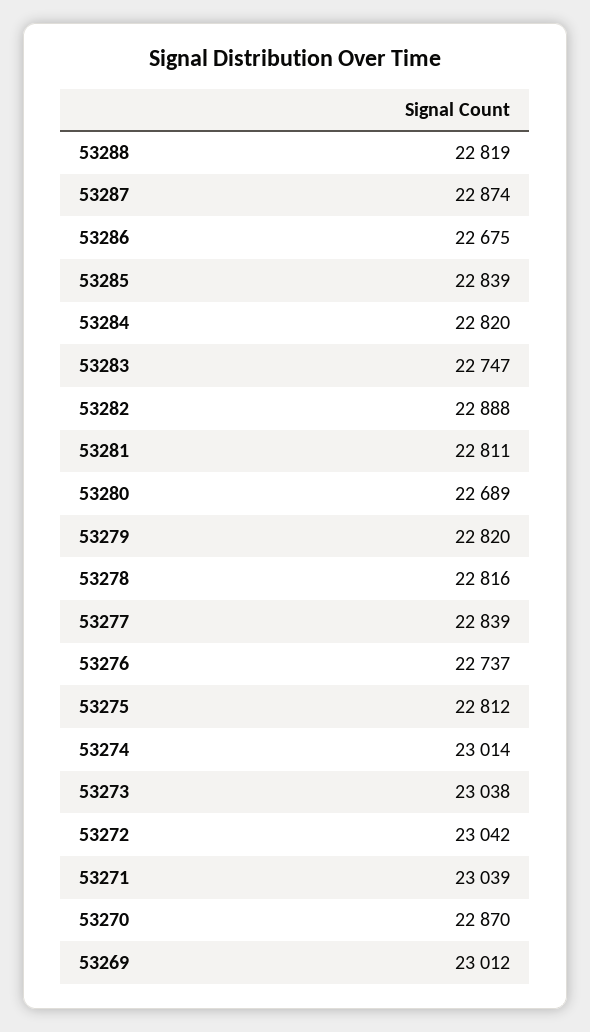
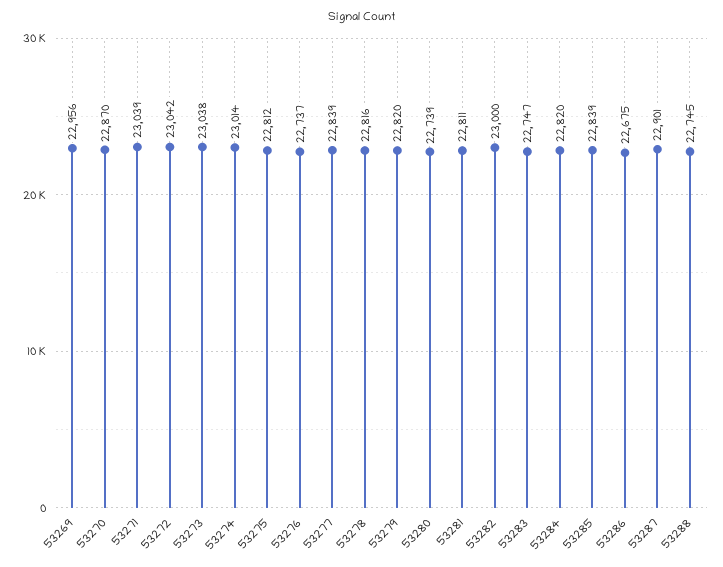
53288: 22819 -> 22745
53287: 22874 -> 22901
53282: 22888 -> 23000
53280: 22689 -> 22739
53269: 23012 -> 22956

